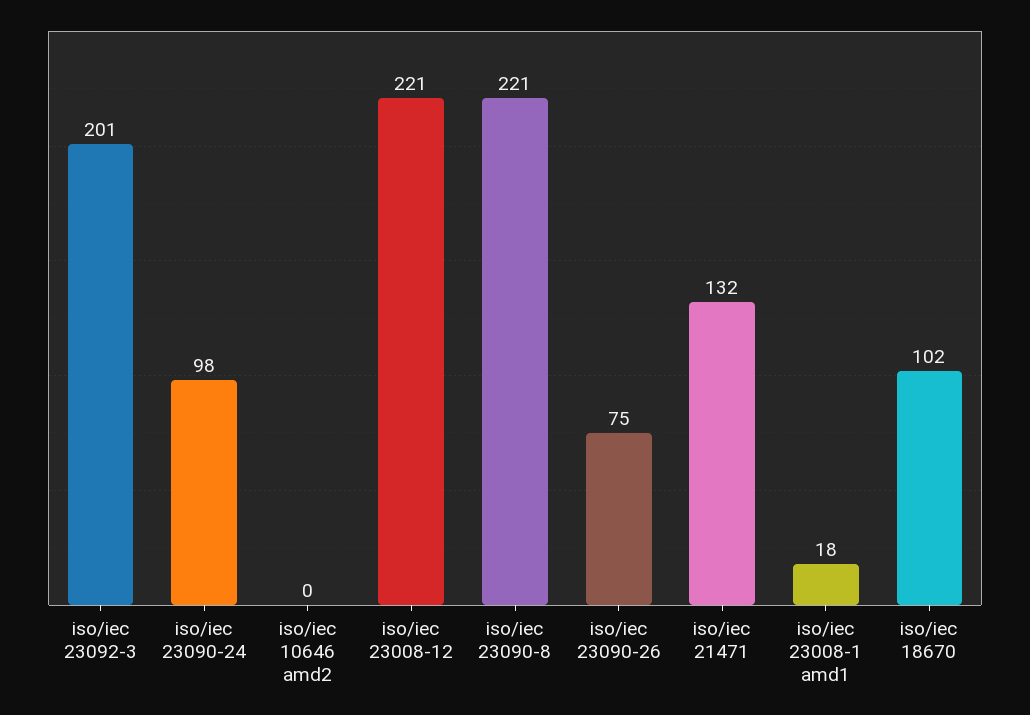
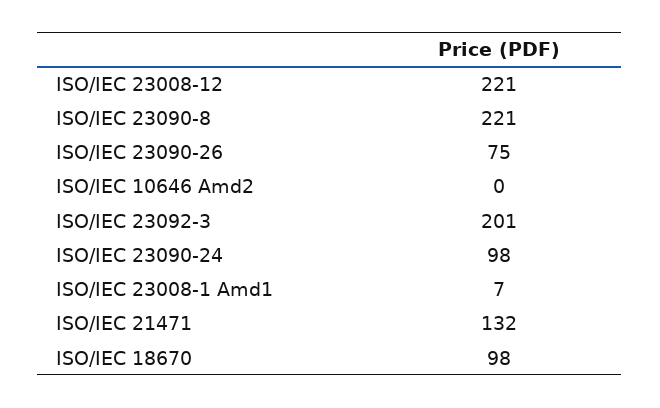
iso/iec 23008-1 amd1: 18 -> 7
iso/iec 18670: 102 -> 98

